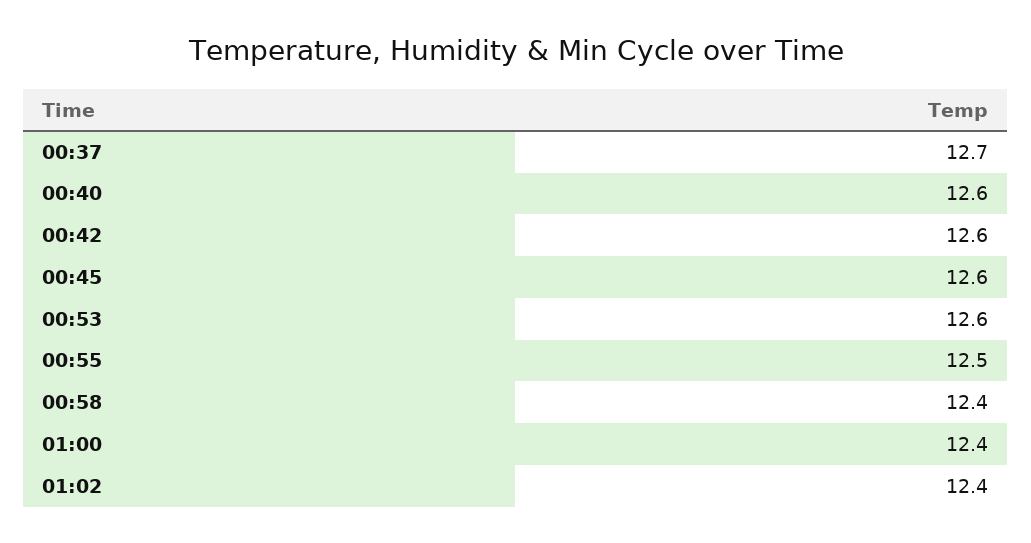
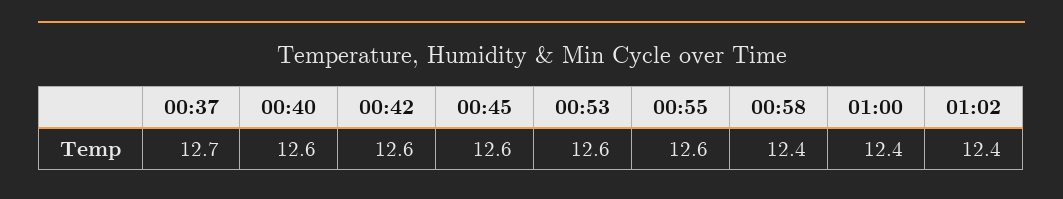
00:55: 12.5 -> 12.6

